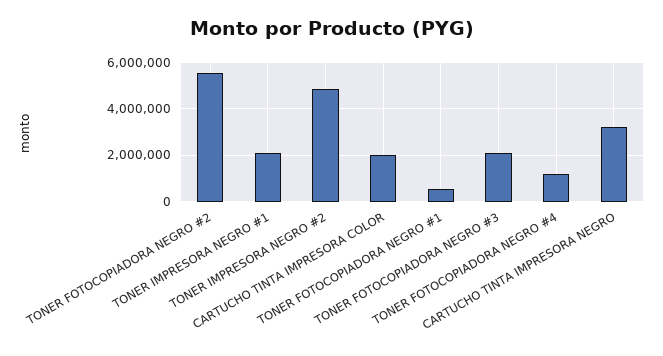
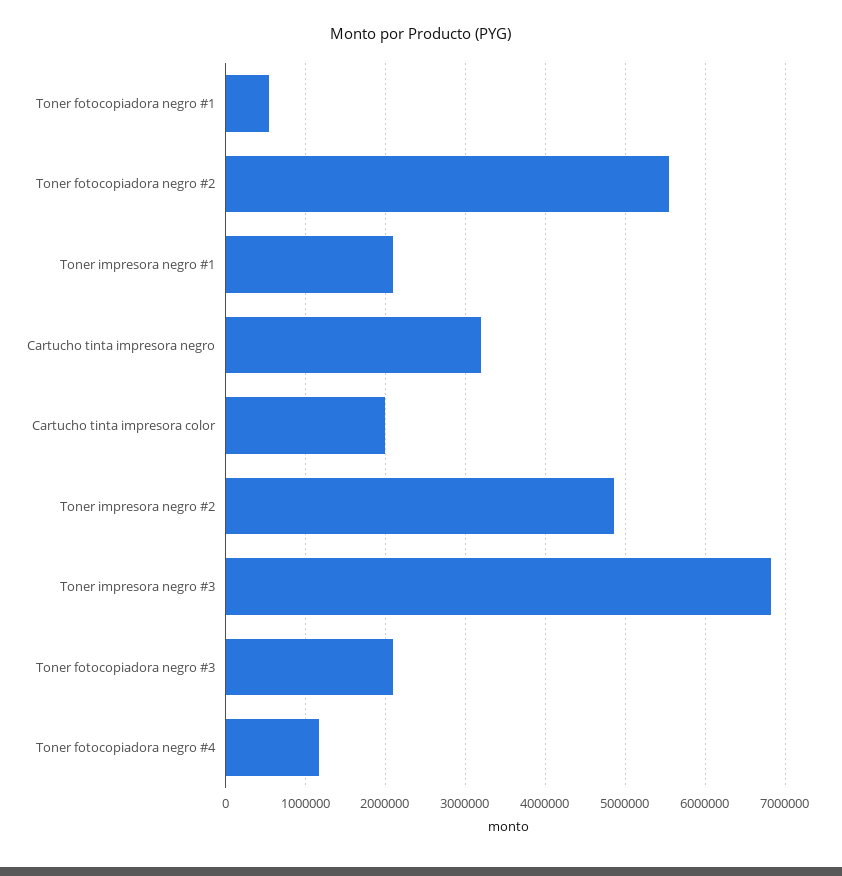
Toner impresora negro #3: none -> 6800000

